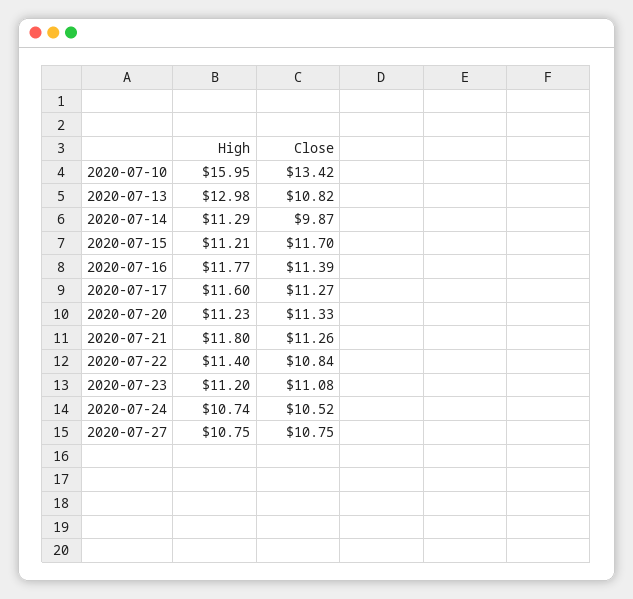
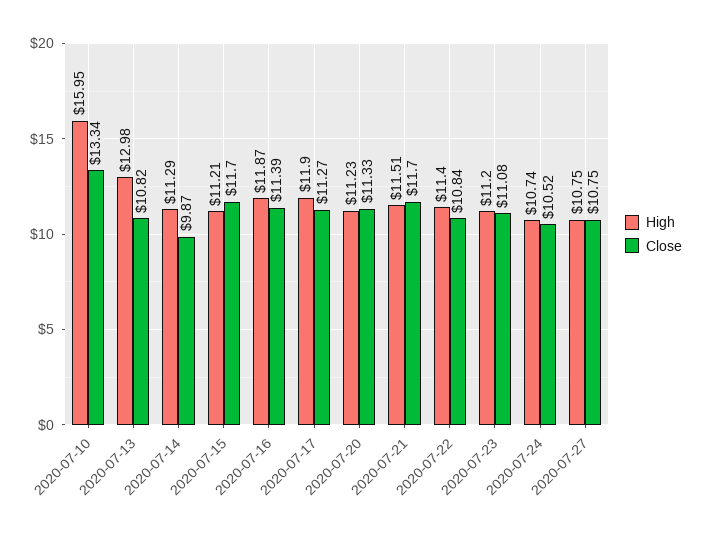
Close, 2020-07-10: 13.42 -> 13.34
High, 2020-07-16: 11.77 -> 11.87
High, 2020-07-17: 11.6 -> 11.9
High, 2020-07-21: 11.8 -> 11.51
Close, 2020-07-21: 11.26 -> 11.7

